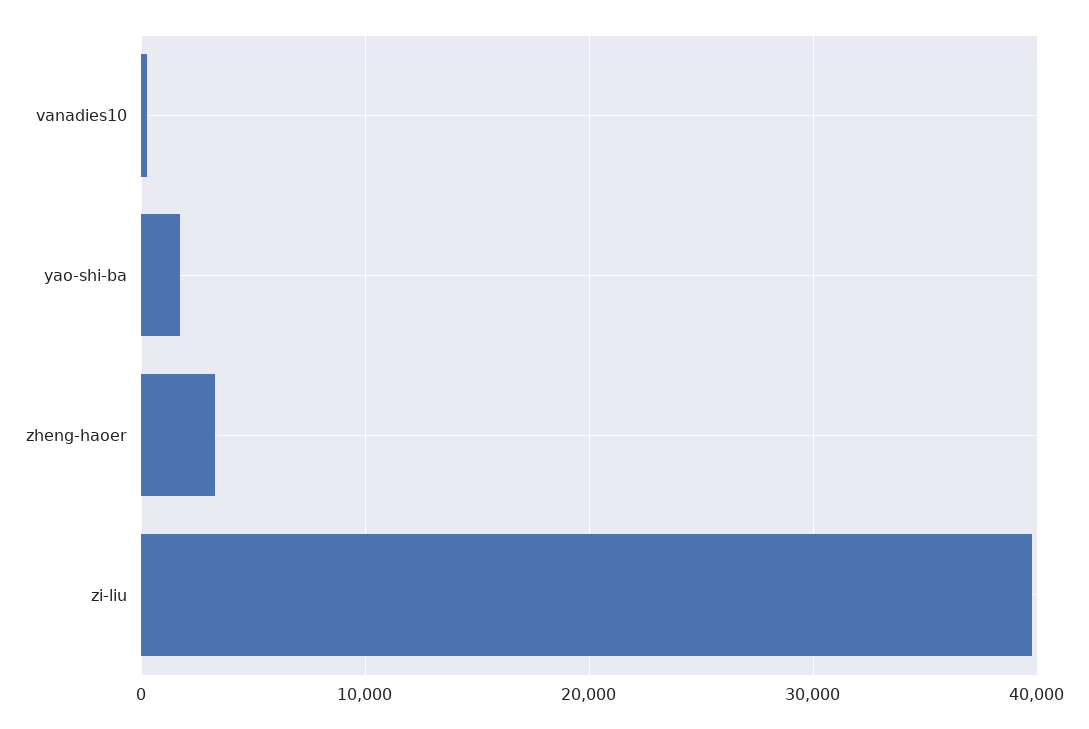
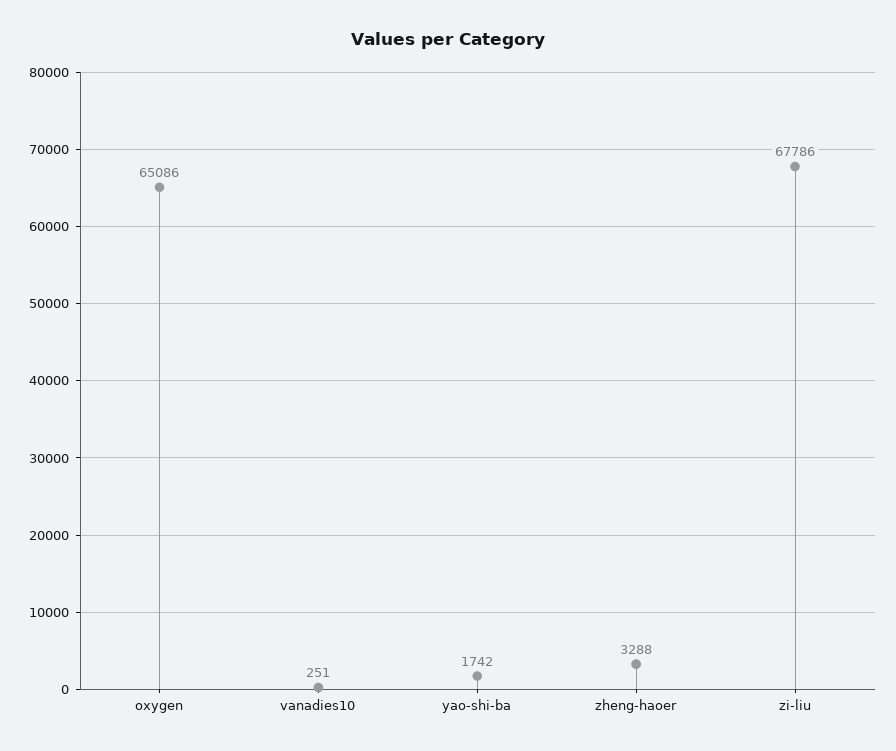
zi-liu: 40000 -> 67786
oxygen: none -> 65086

